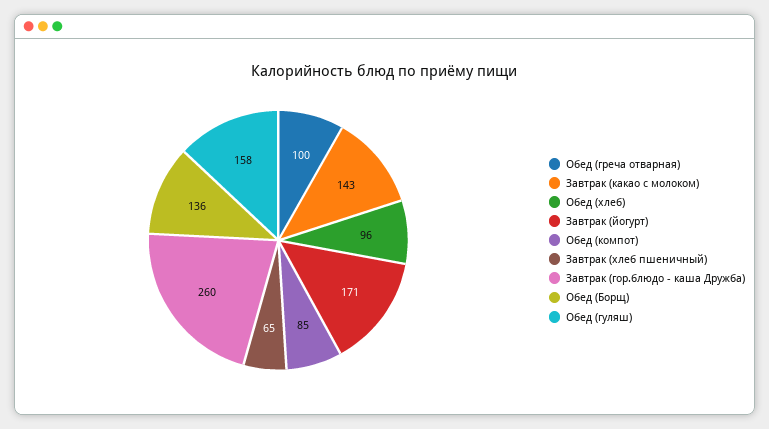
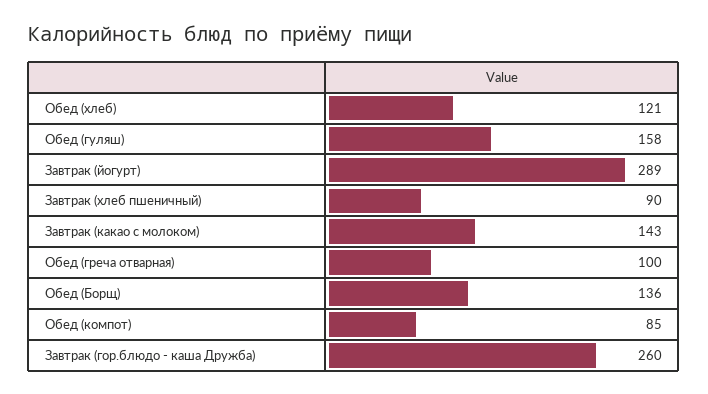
Обед (хлеб): 96 -> 121
Завтрак (йогурт): 171 -> 289
Завтрак (хлеб пшеничный): 65 -> 90

